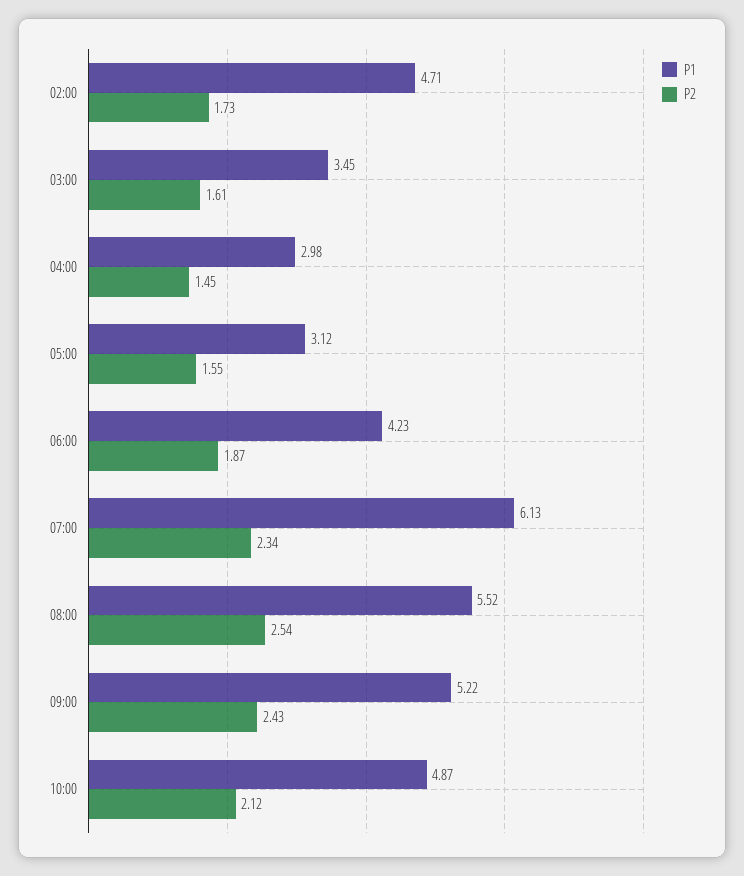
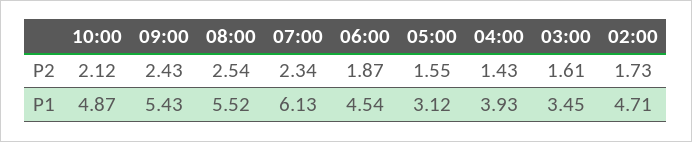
P1, 04:00: 2.98 -> 3.93
P2, 04:00: 1.45 -> 1.43
P1, 06:00: 4.23 -> 4.54
P1, 09:00: 5.22 -> 5.43

